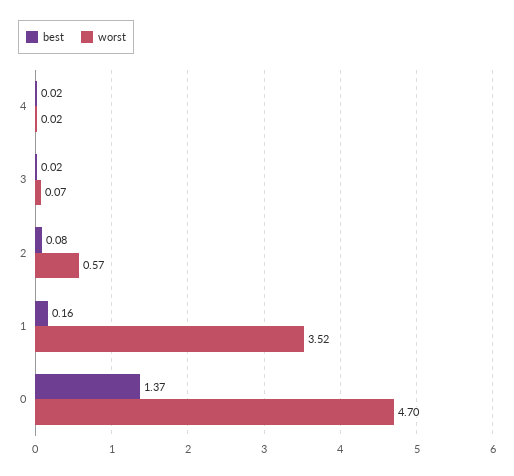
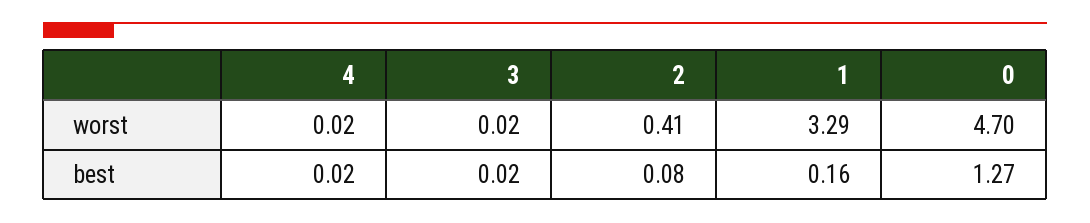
worst, 3: 0.07 -> 0.02
worst, 2: 0.57 -> 0.41
worst, 1: 3.52 -> 3.29
best, 0: 1.37 -> 1.27

